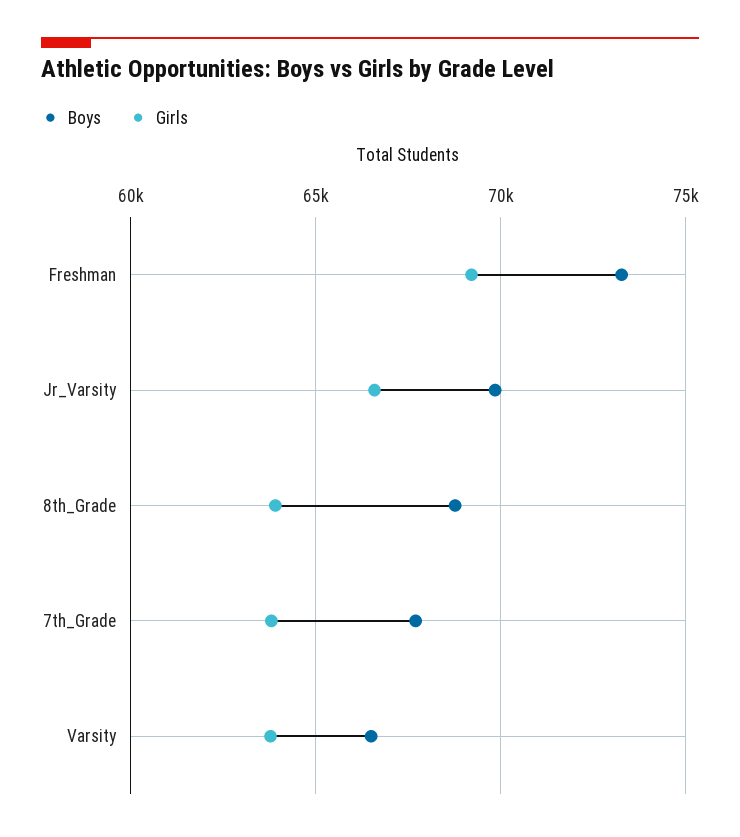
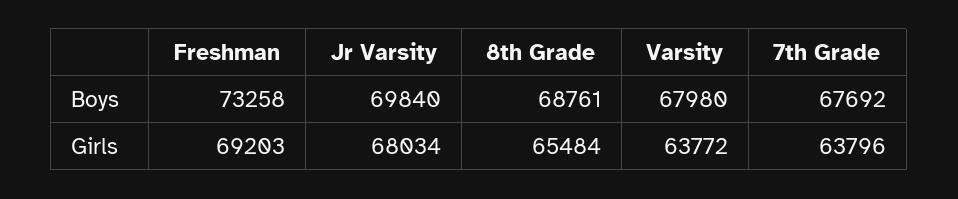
Girls, Jr_Varsity: 66500 -> 68034
Girls, 8th_Grade: 64000 -> 65484
Boys, Varsity: 66500 -> 67980

